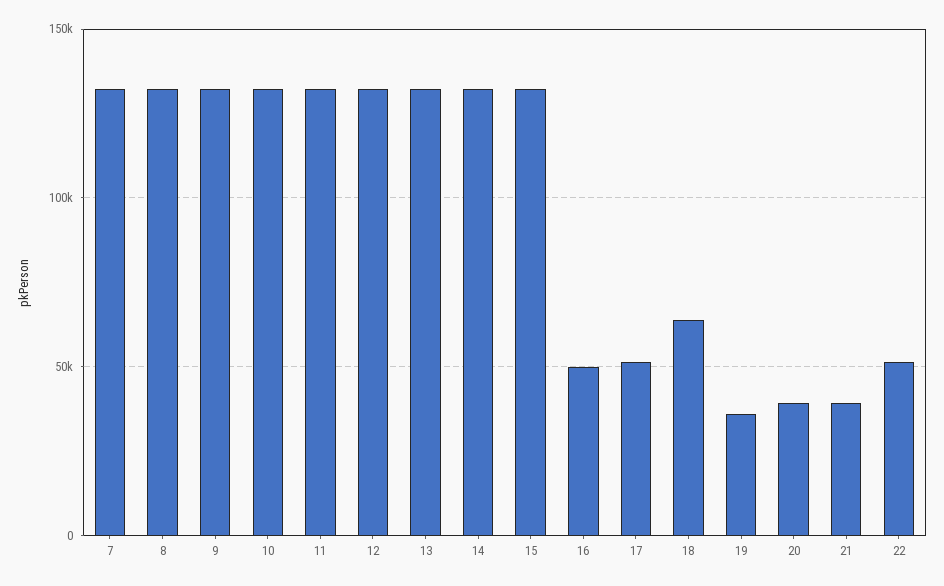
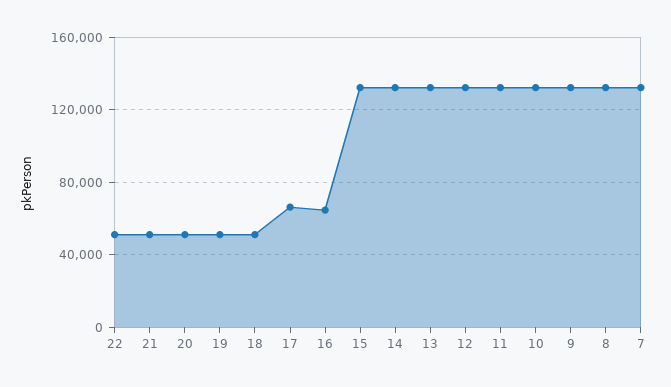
16: 50000 -> 65000
17: 50000 -> 65000
18: 65000 -> 50000
19: 35000 -> 50000
20: 40000 -> 50000
21: 40000 -> 50000

